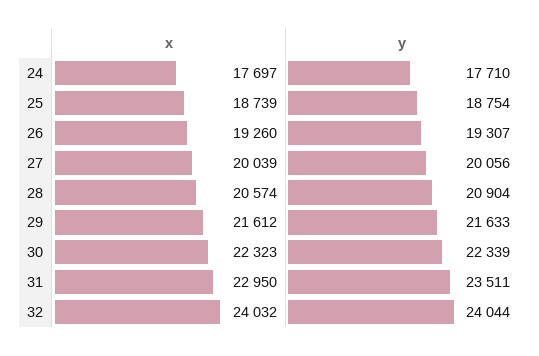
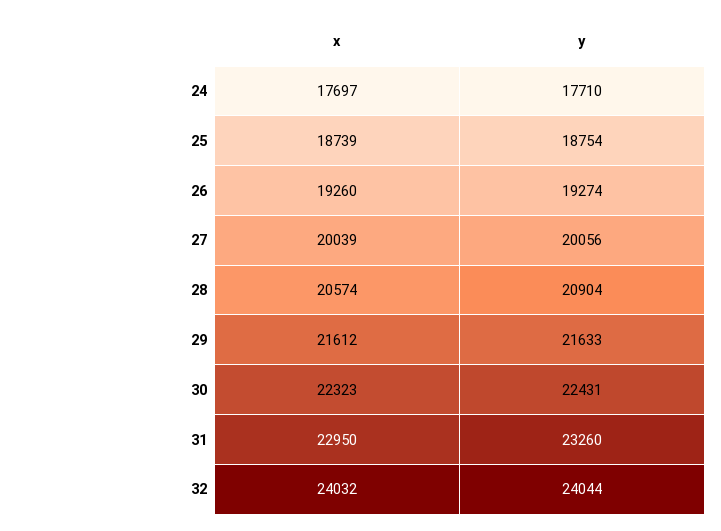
y, 26: 19307 -> 19274
y, 30: 22339 -> 22431
y, 31: 23511 -> 23260

